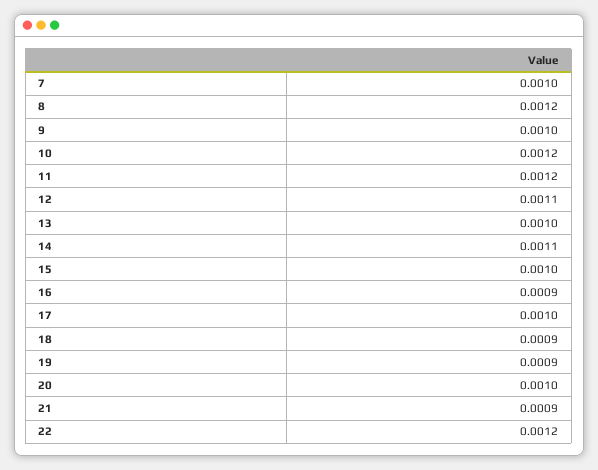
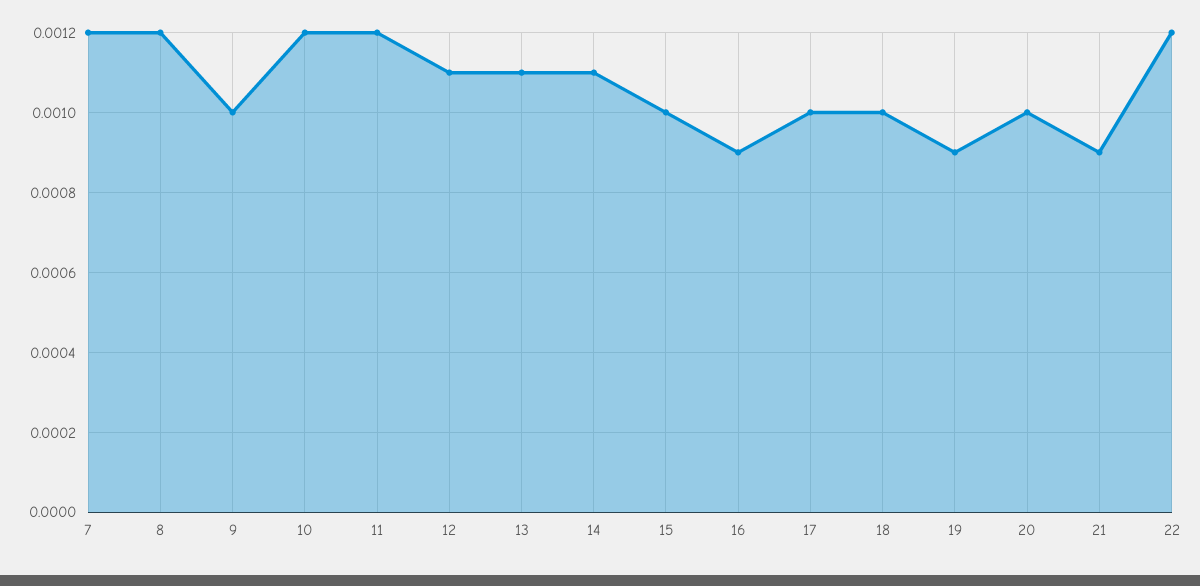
7: 0.001 -> 0.0012
13: 0.001 -> 0.0011
18: 0.0009 -> 0.001

